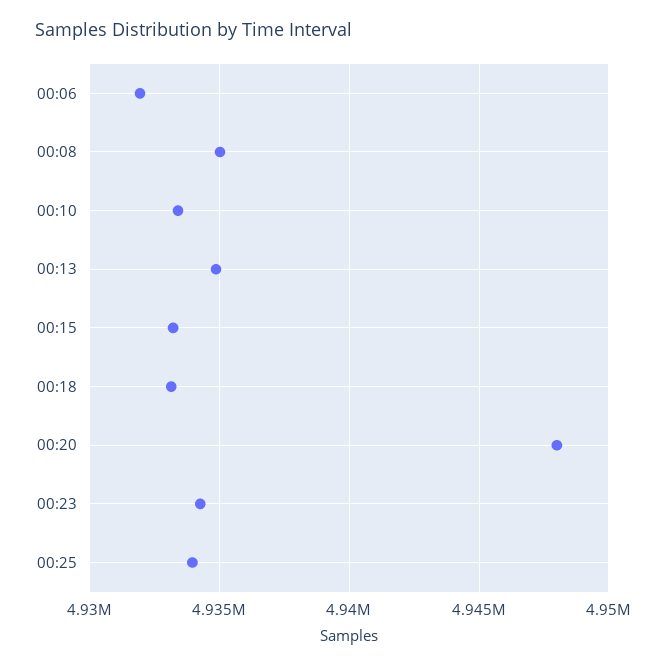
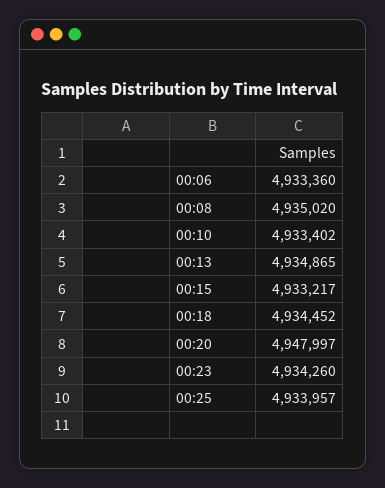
00:06: 4932000 -> 4933360
00:18: 4933000 -> 4934452

